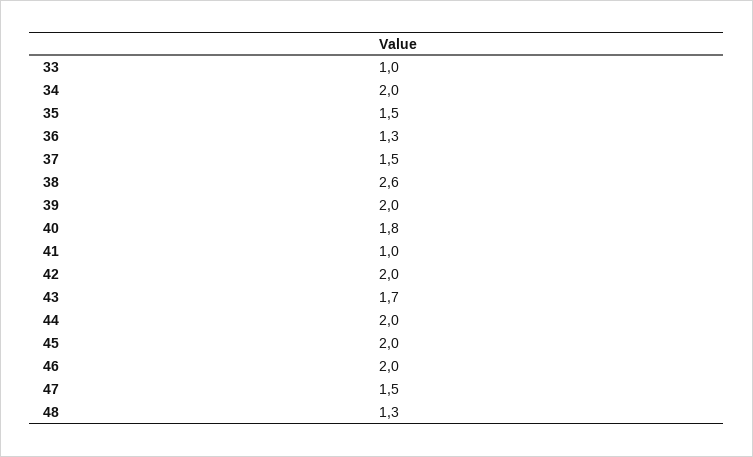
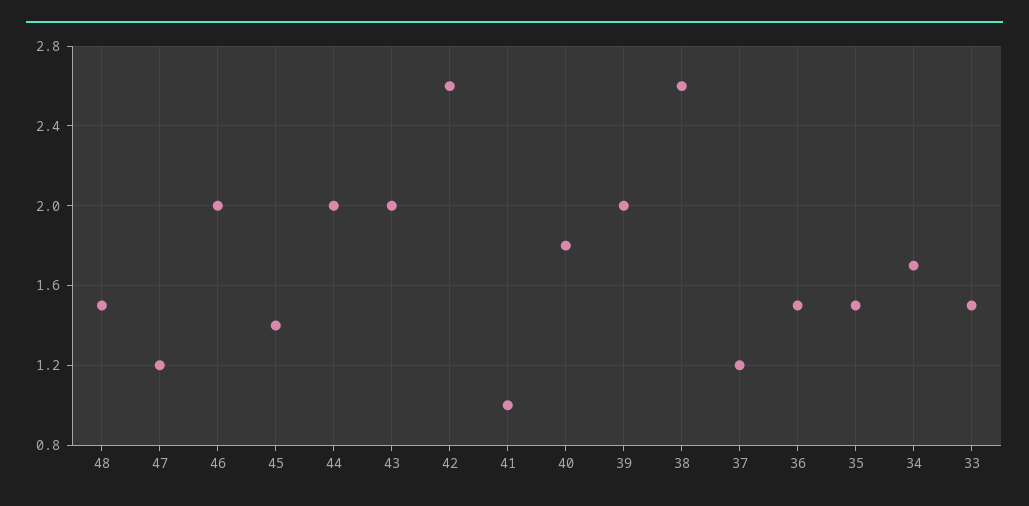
33: 1 -> 1.5
34: 2 -> 1.7
36: 1.3 -> 1.5
37: 1.5 -> 1.2
42: 2 -> 2.6
43: 1.7 -> 2
45: 2 -> 1.4
47: 1.5 -> 1.2
48: 1.3 -> 1.5

